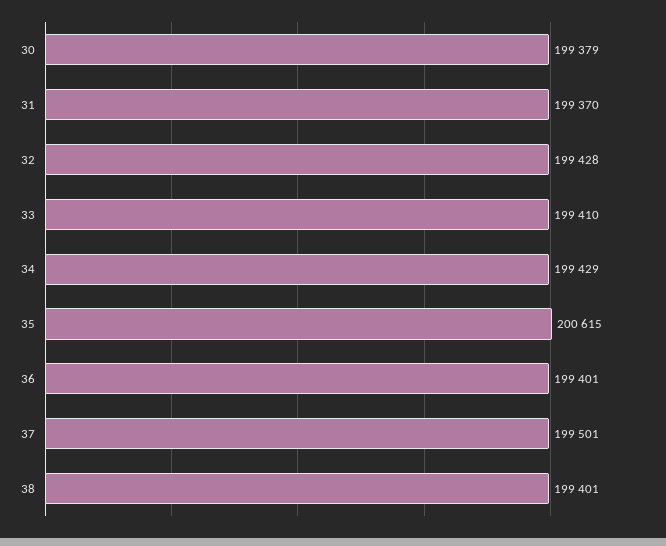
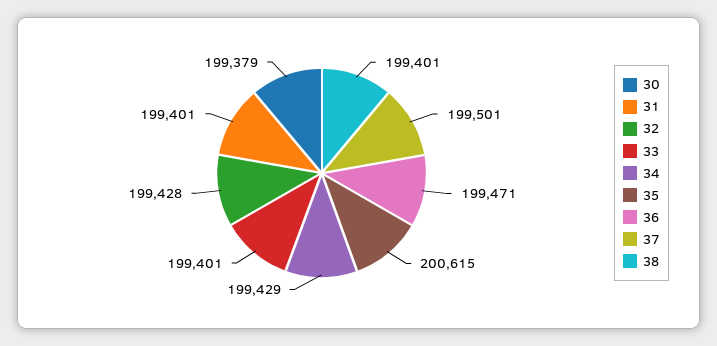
31: 199370 -> 199401
33: 199410 -> 199401
36: 199401 -> 199471

